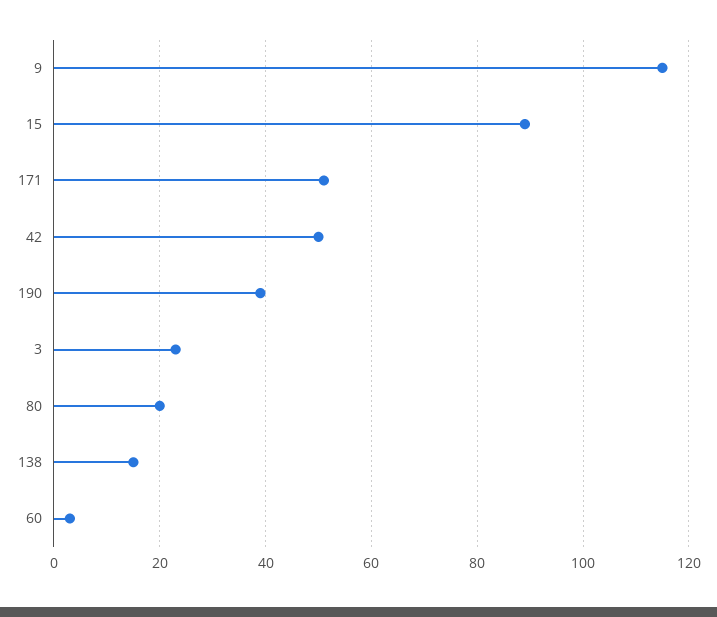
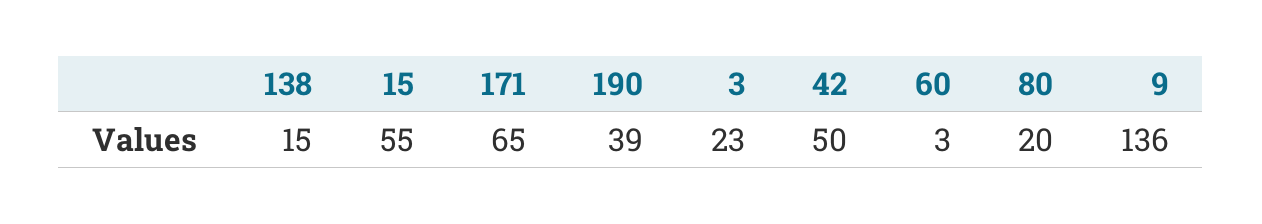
9: 115 -> 136
15: 90 -> 55
171: 50 -> 65

